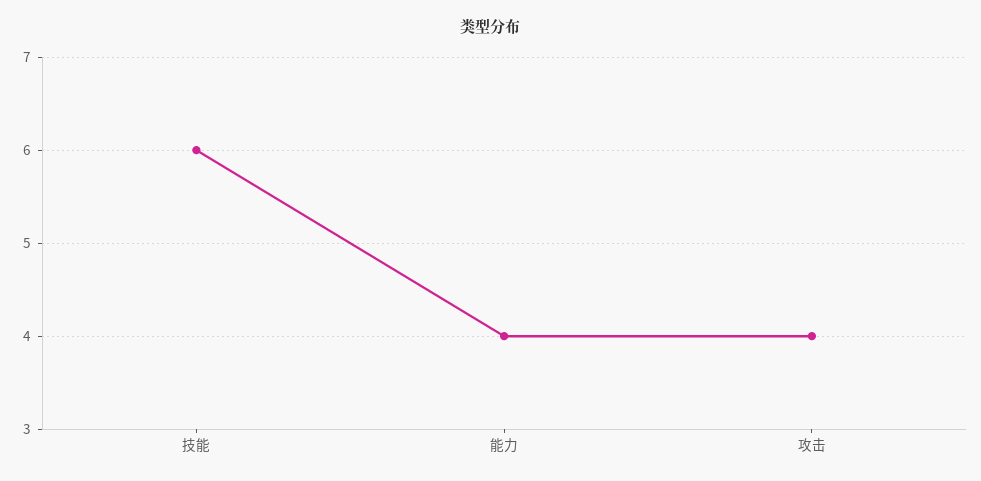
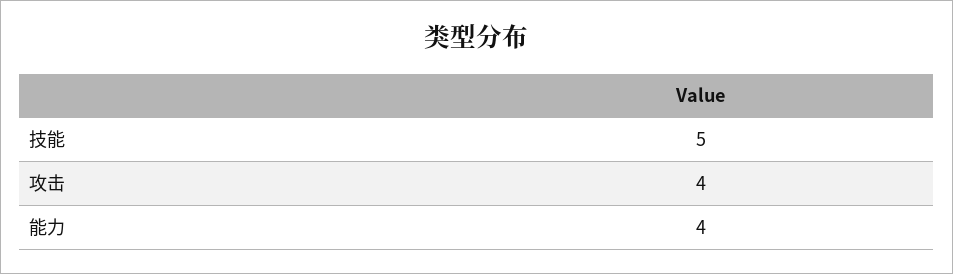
技能: 6 -> 5

